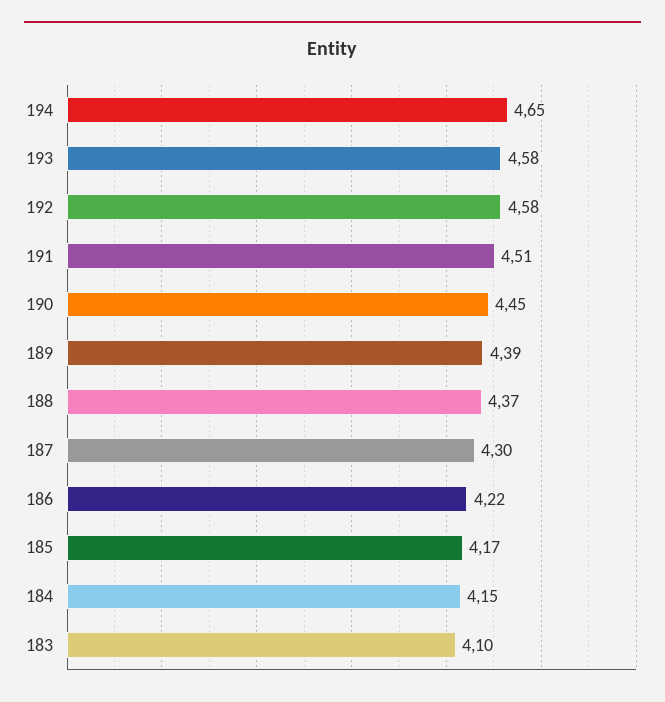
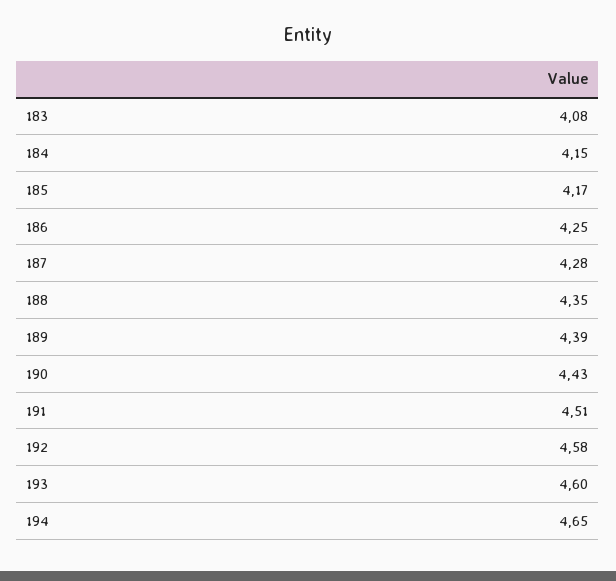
193: 4.58 -> 4.6
190: 4.45 -> 4.43
188: 4.37 -> 4.35
187: 4.3 -> 4.28
186: 4.22 -> 4.25
183: 4.1 -> 4.08

